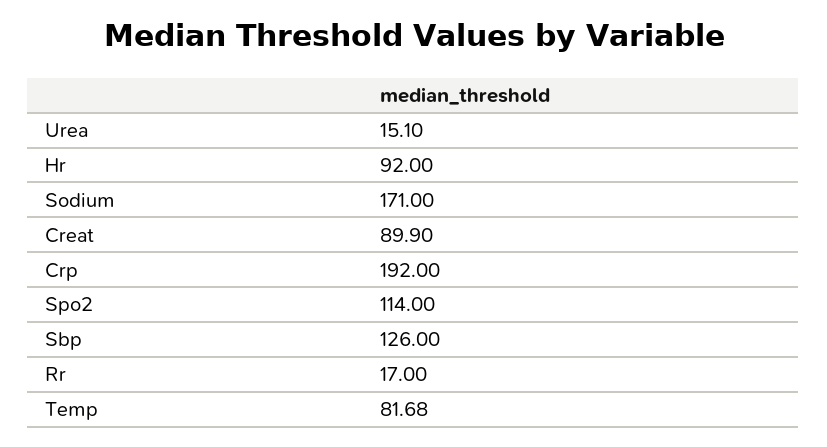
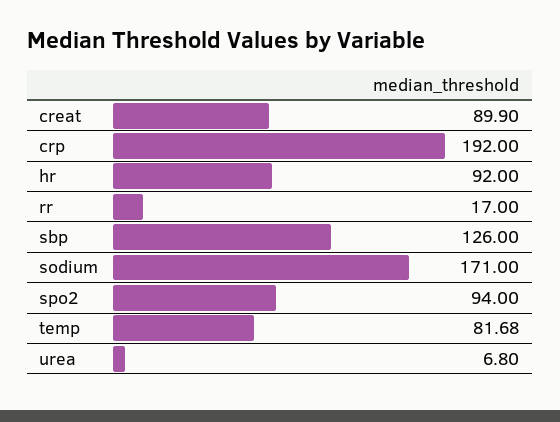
Urea: 15.1 -> 6.8
Spo2: 114 -> 94

